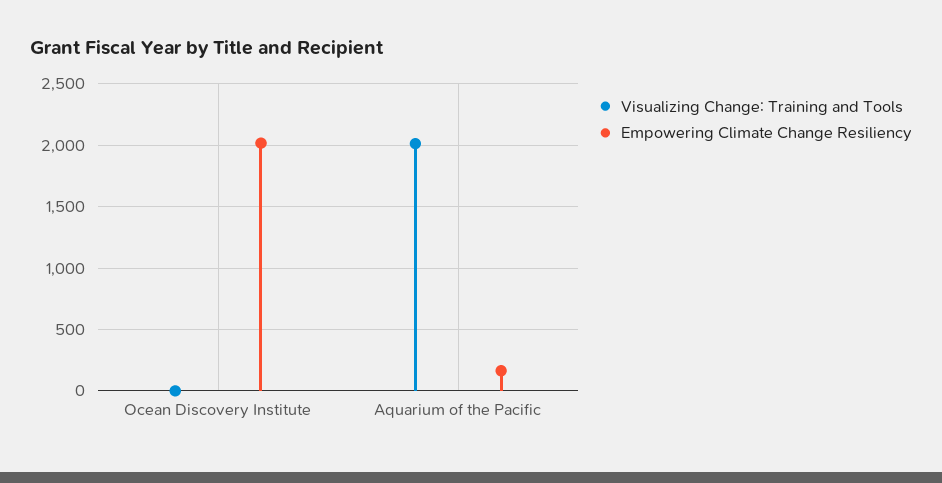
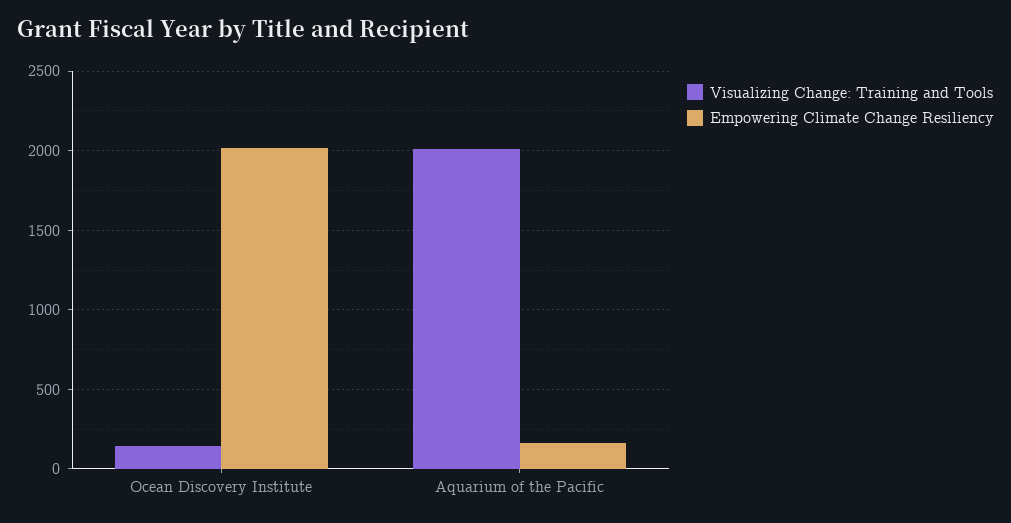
Visualizing Change: Training and Tools, Ocean Discovery Institute: 0 -> 150

